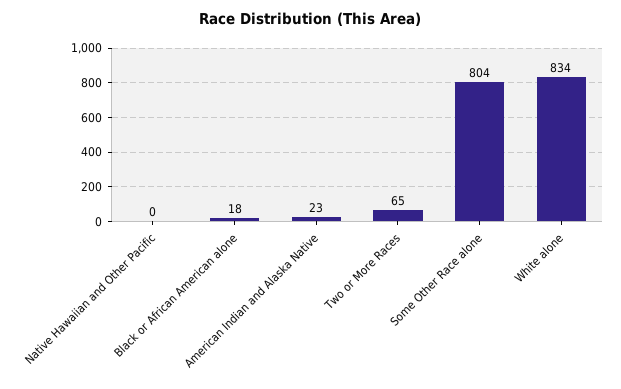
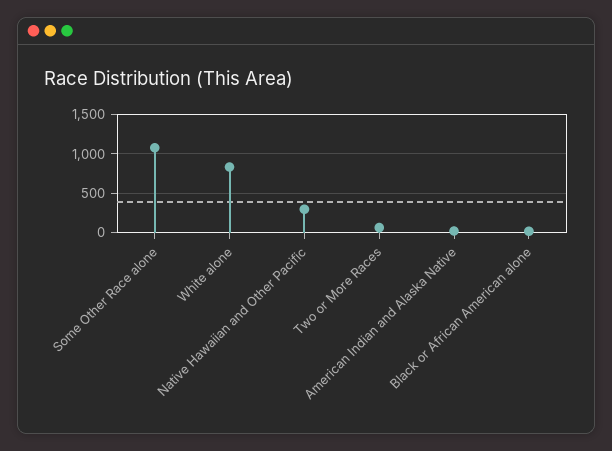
Native Hawaiian and Other Pacific: 0 -> 300
Some Other Race alone: 804 -> 1100

